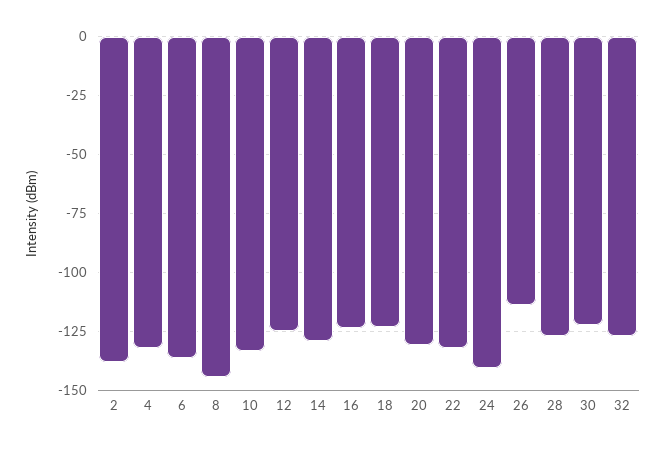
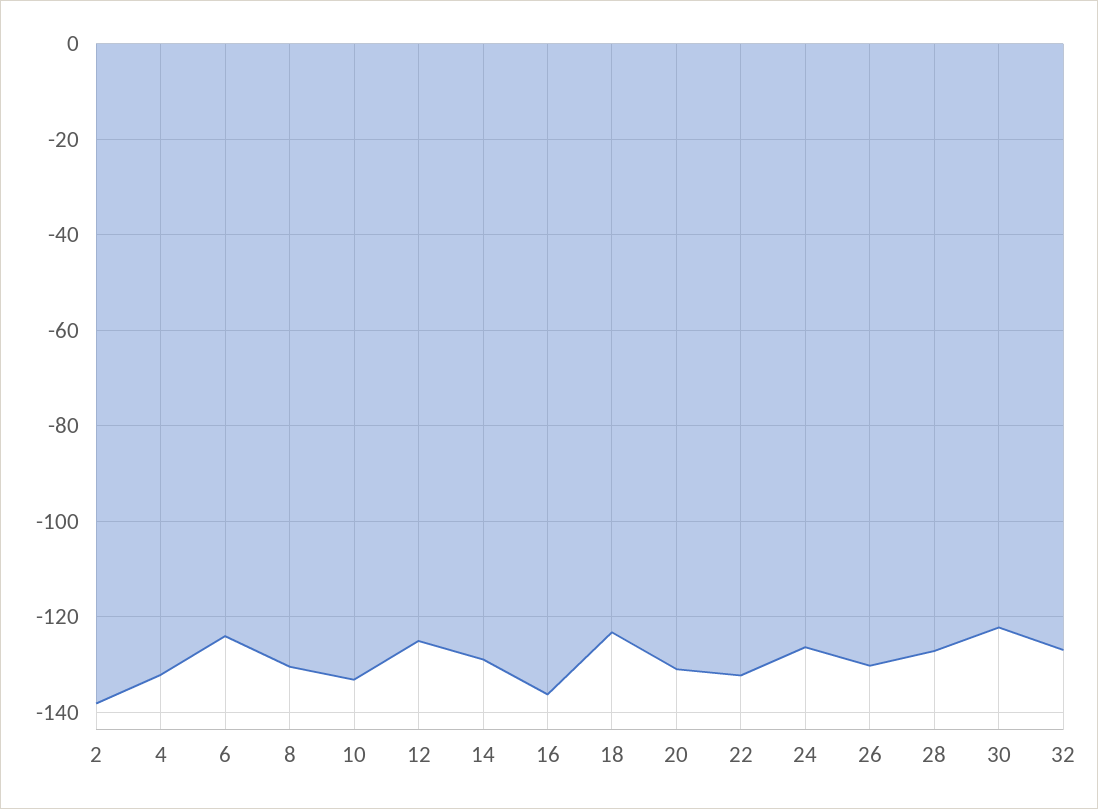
6: -135 -> -124
8: -145 -> -130
16: -125 -> -136
24: -140 -> -126
26: -115 -> -130

